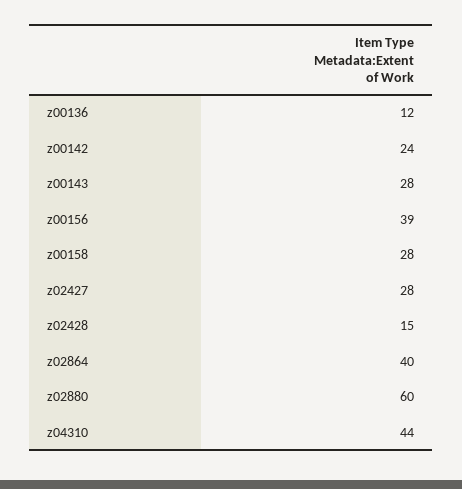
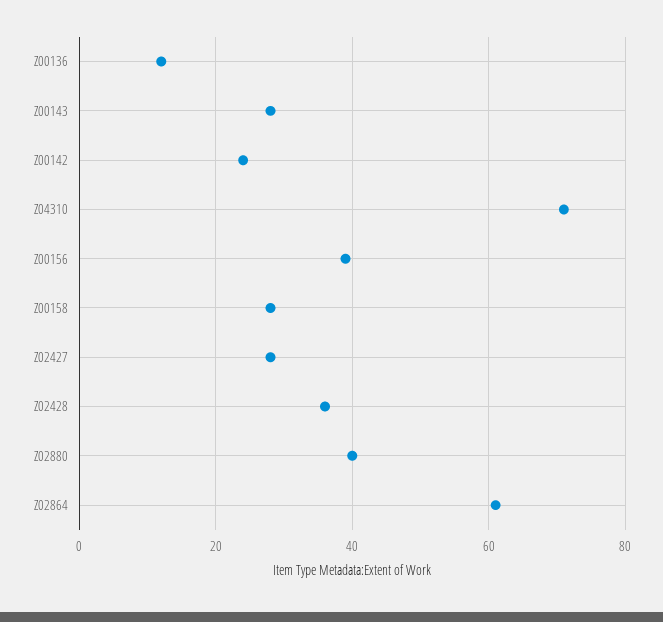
z02428: 15 -> 35
z02864: 40 -> 60
z02880: 60 -> 40
z04310: 44 -> 70

